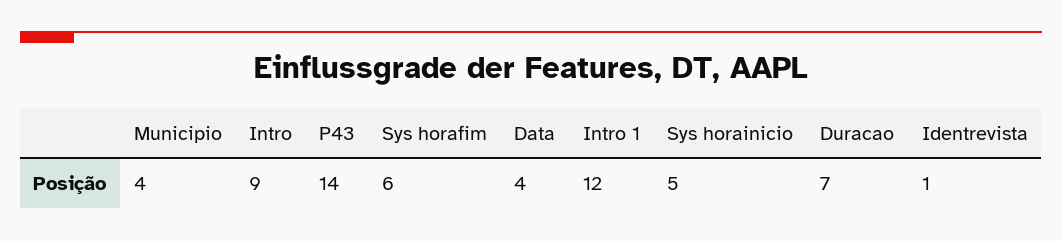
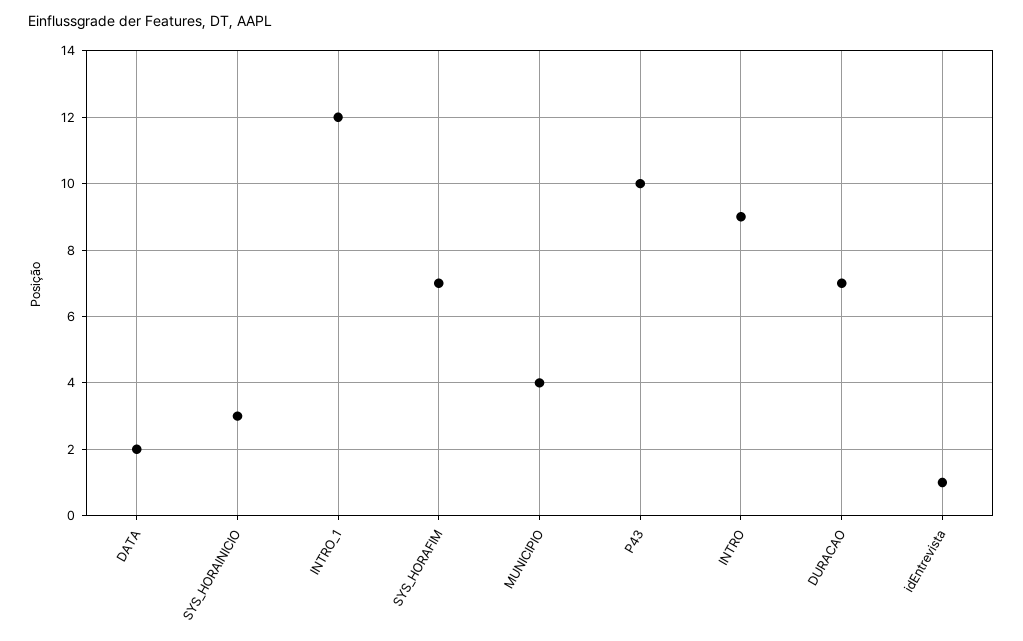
P43: 14 -> 10
Sys horafim: 6 -> 7
Data: 4 -> 2
Sys horainicio: 5 -> 3

